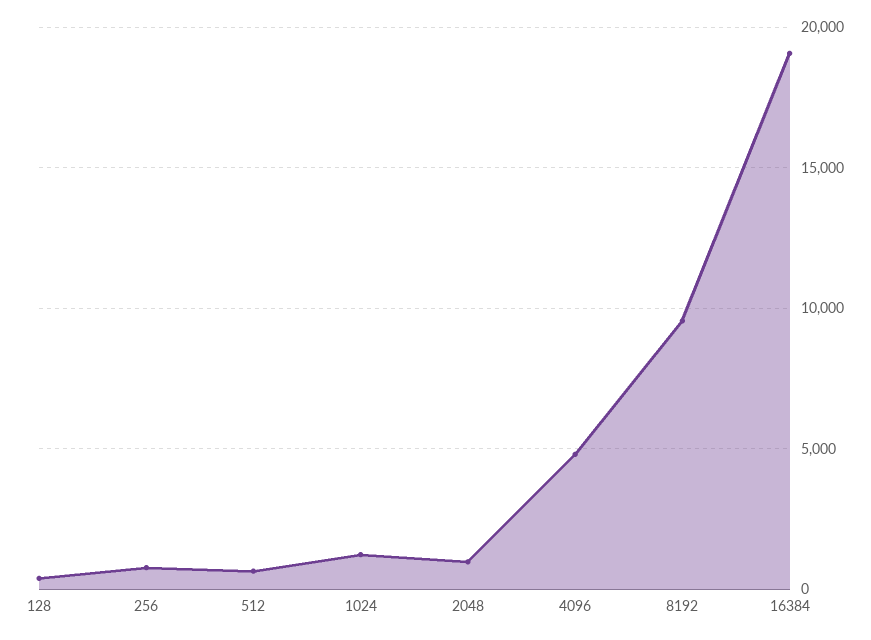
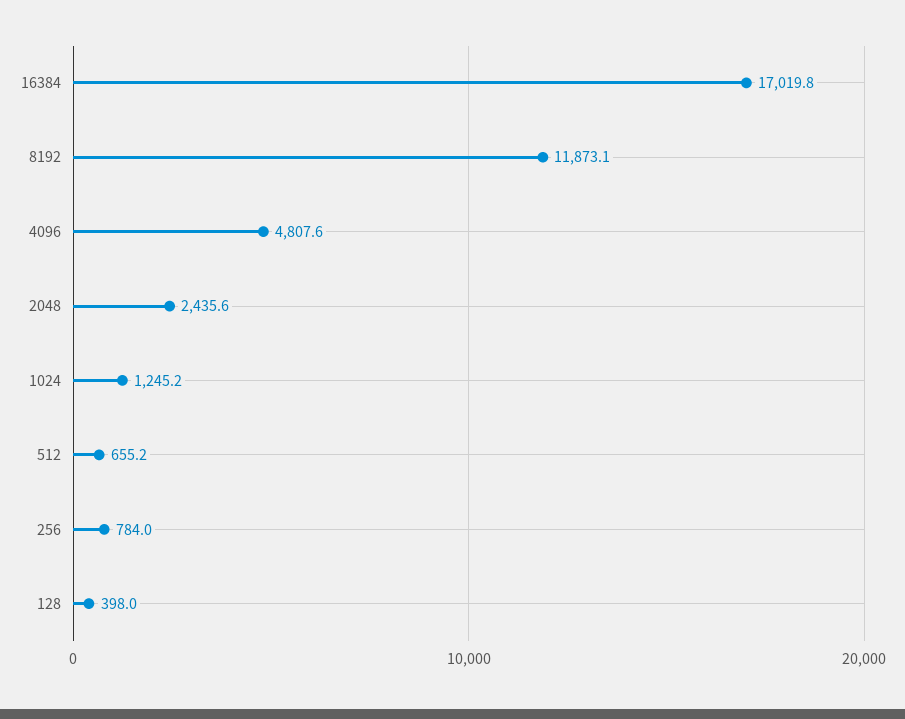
2048: 1000 -> 2435.6
8192: 9500 -> 11873.1
16384: 19000 -> 17019.8

